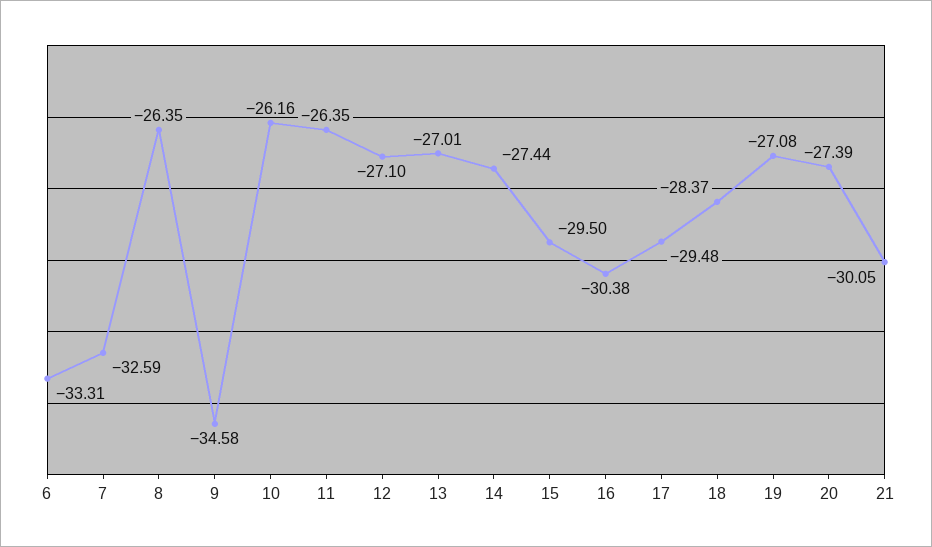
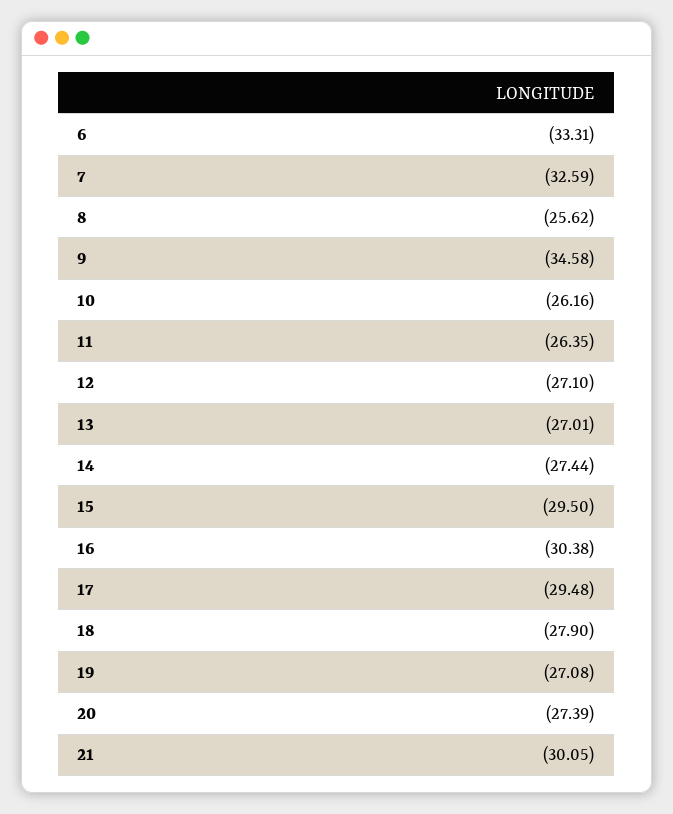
8: -26.35 -> -25.62
18: -28.37 -> -27.9

